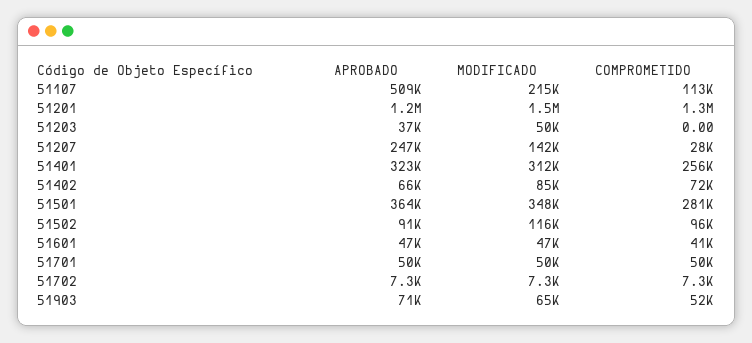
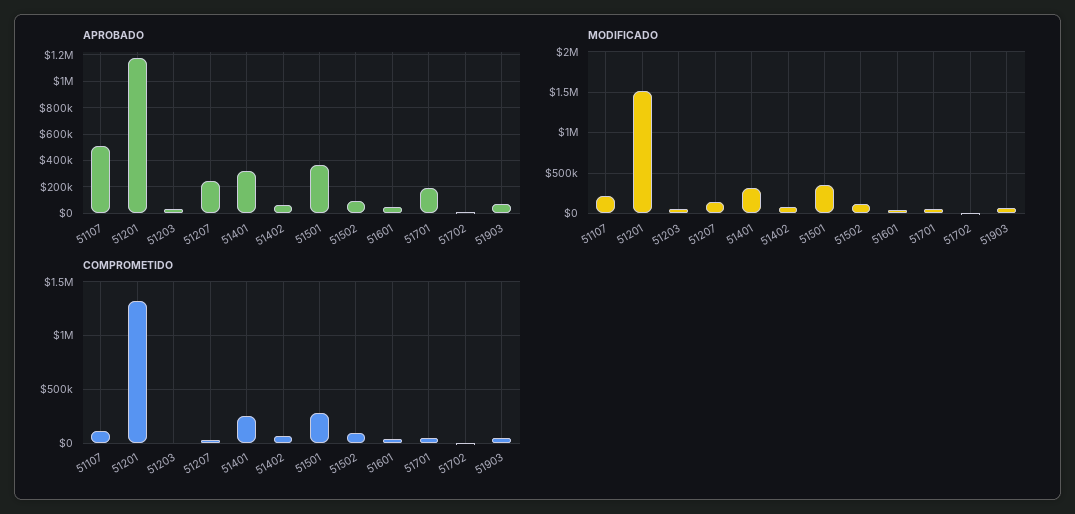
APROBADO, 51701: 50000 -> 200000

